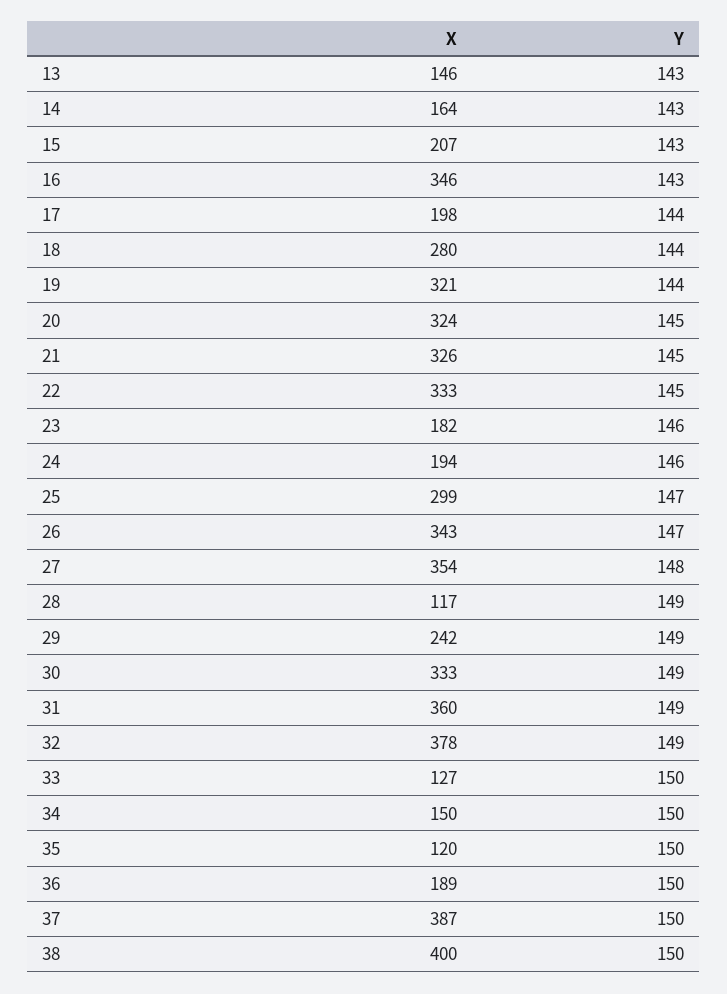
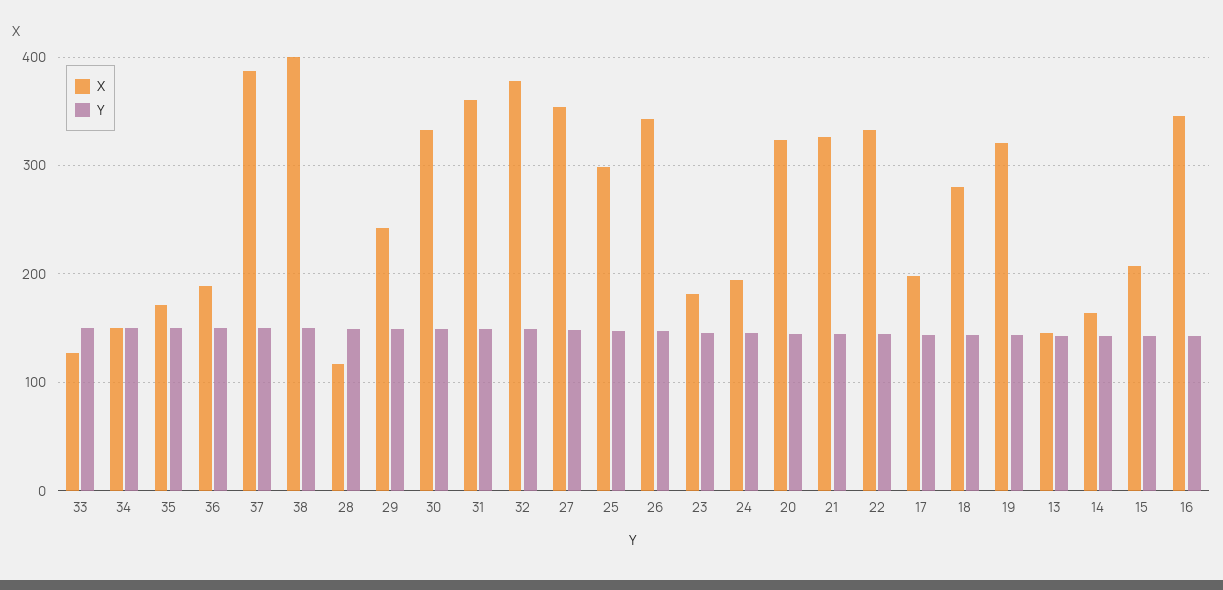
X, 35: 120 -> 170

